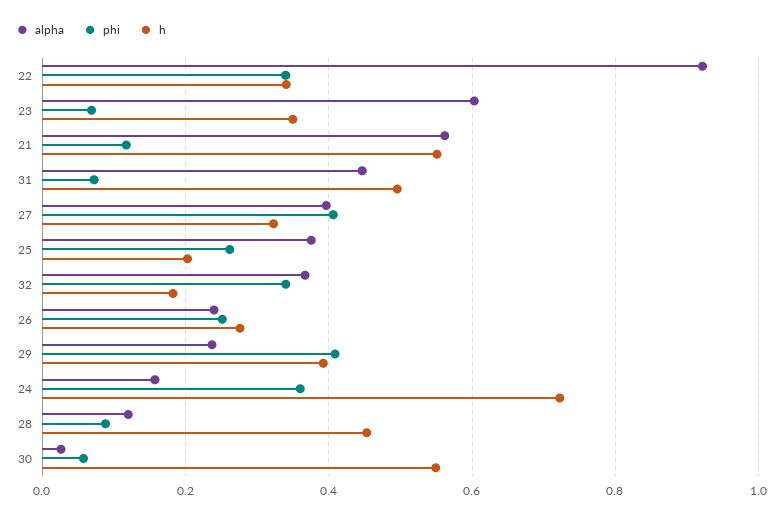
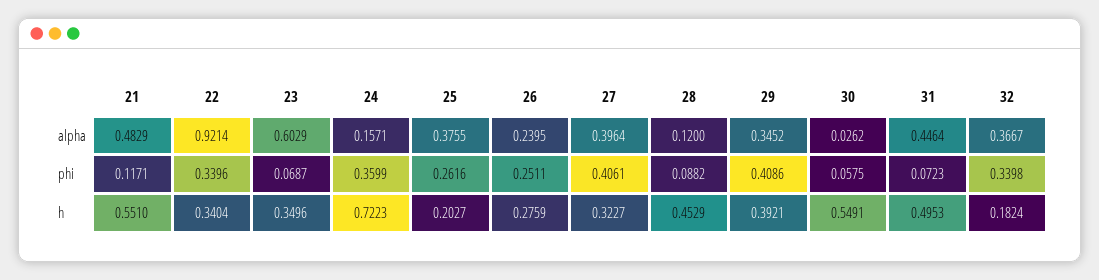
alpha, 21: 0.56 -> 0.4829
alpha, 29: 0.24 -> 0.3452

